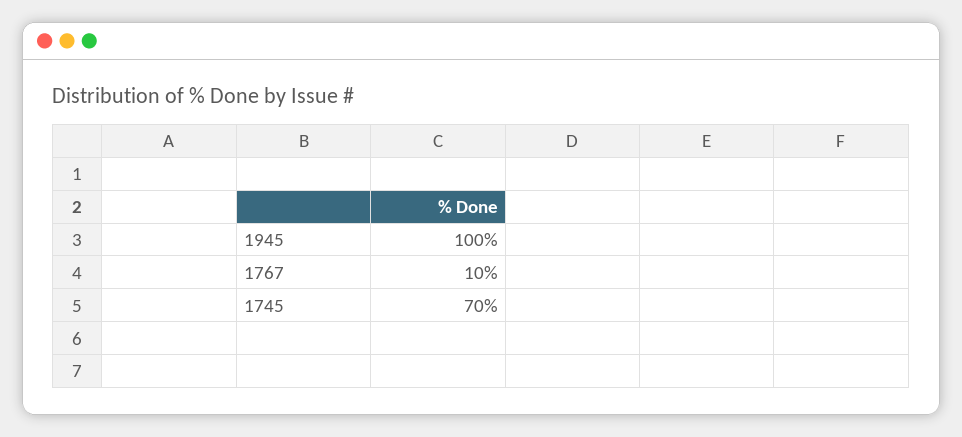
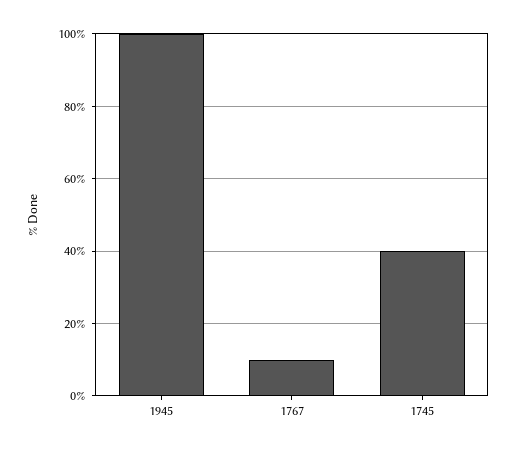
1745: 70 -> 40

